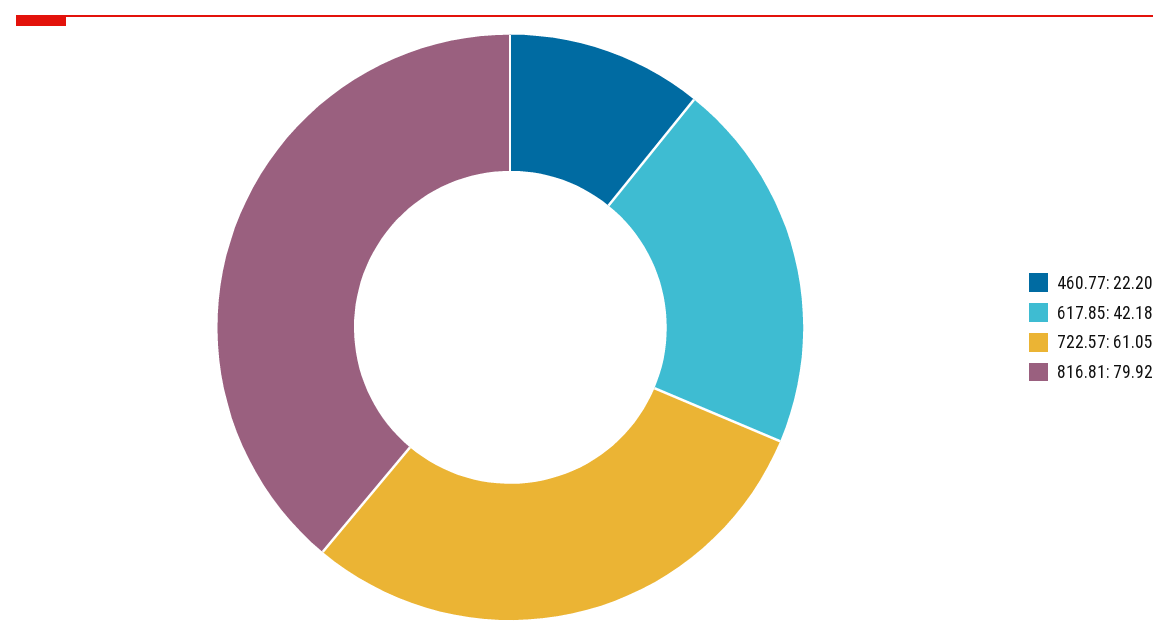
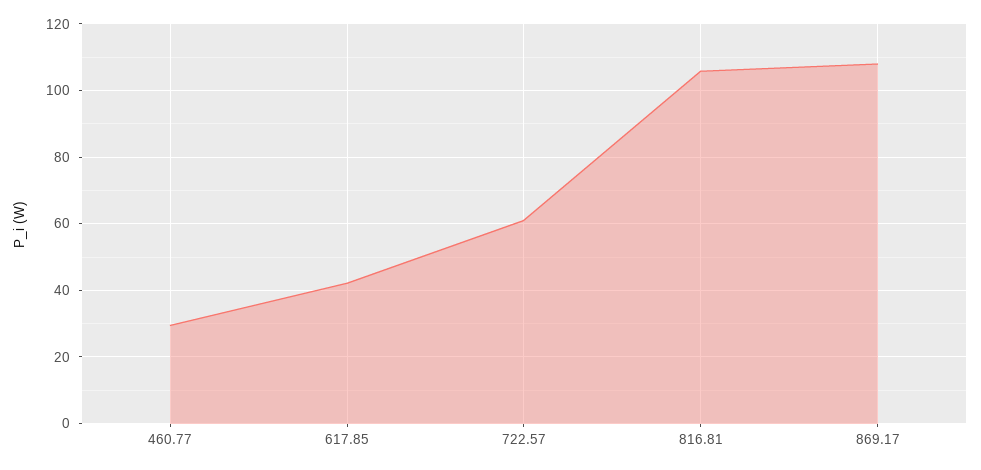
460.77: 22.2 -> 30
816.81: 79.92 -> 106
869.17: none -> 108

